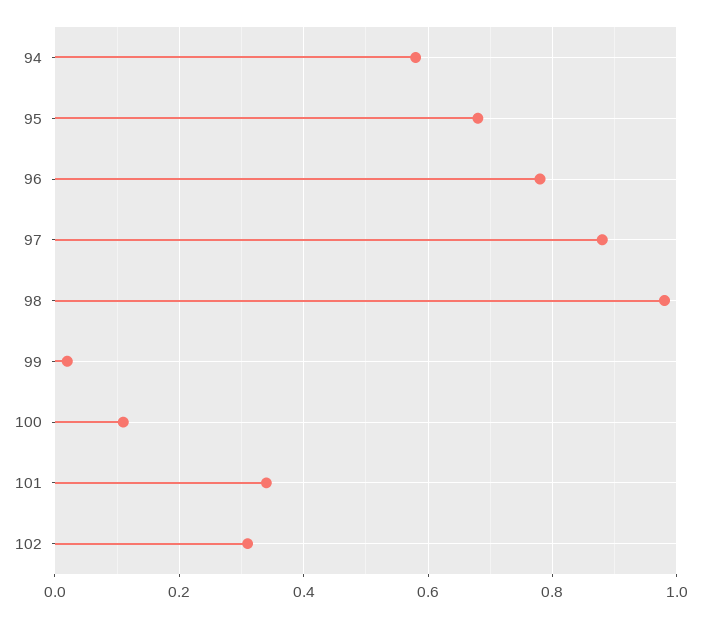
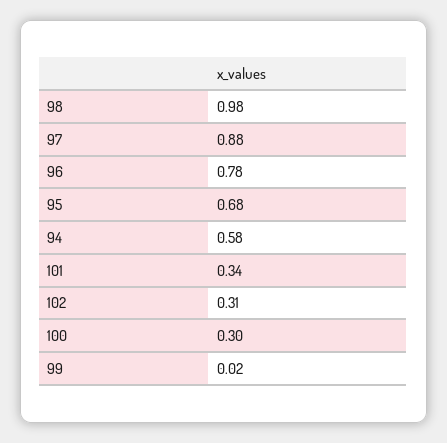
100: 0.1 -> 0.3

